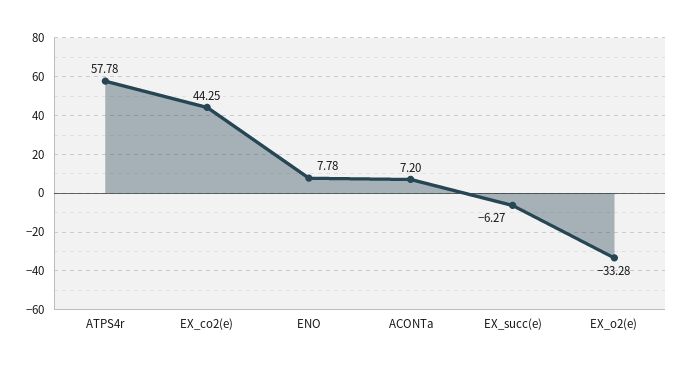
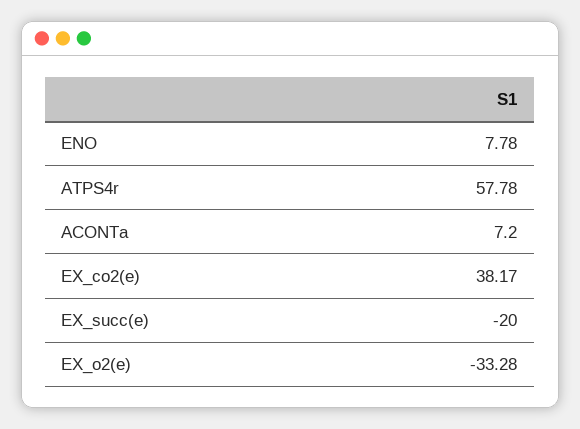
EX_co2(e): 44.25 -> 38.17
EX_succ(e): -6.27 -> -20

